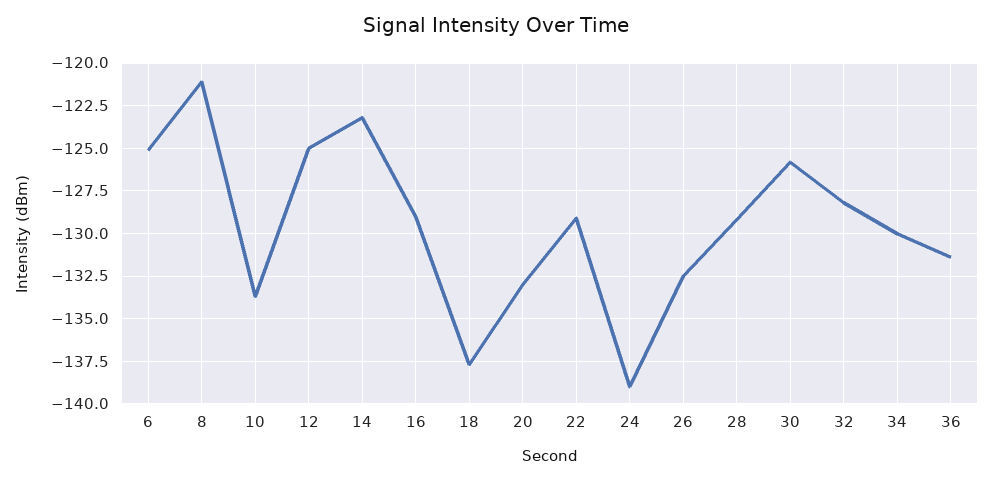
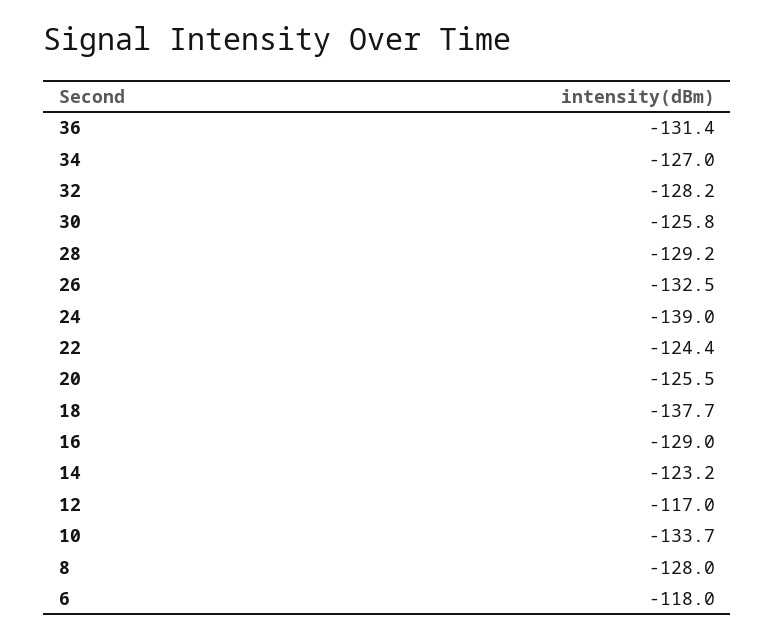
6: -125 -> -118
8: -121 -> -128
12: -125 -> -117
20: -133 -> -125.5
22: -129 -> -124.4
34: -130 -> -127

